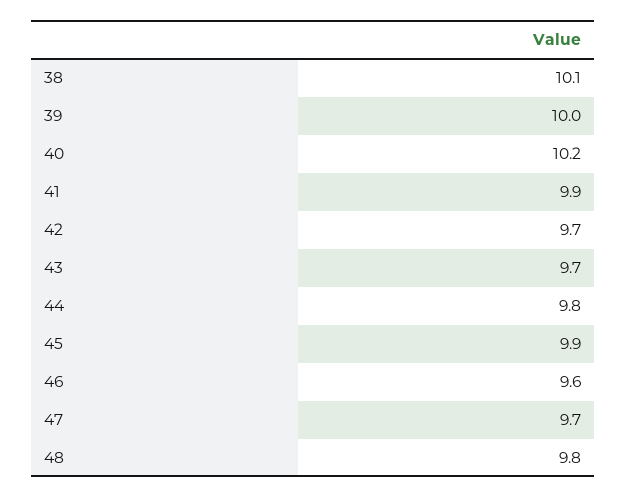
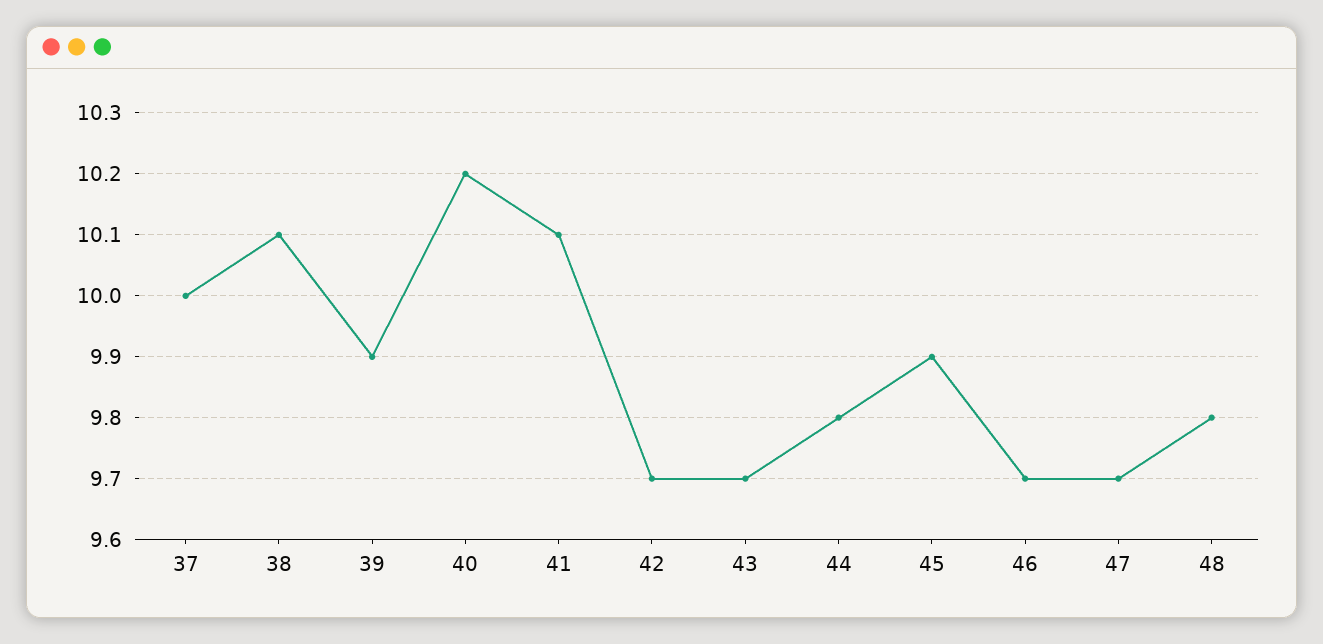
39: 10 -> 9.9
41: 9.9 -> 10.1
46: 9.6 -> 9.7
37: none -> 10

